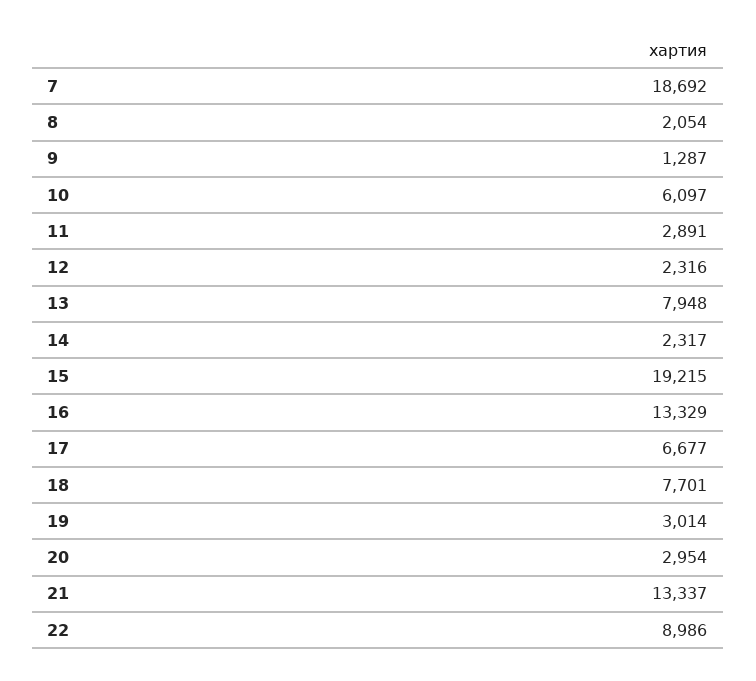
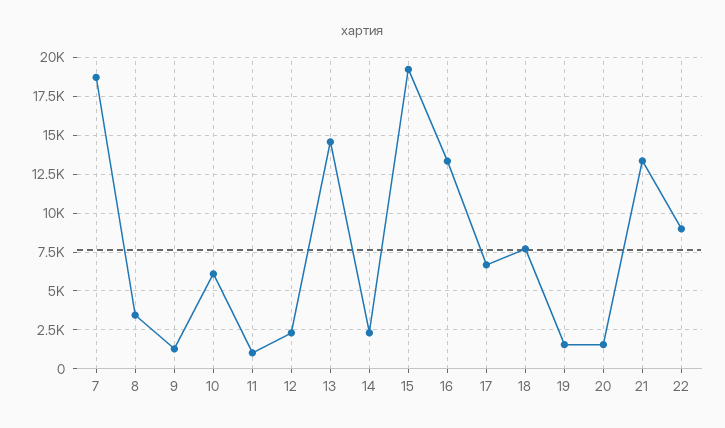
8: 2054 -> 3500
11: 2891 -> 1000
13: 7948 -> 14500
19: 3014 -> 1500
20: 2954 -> 1500

